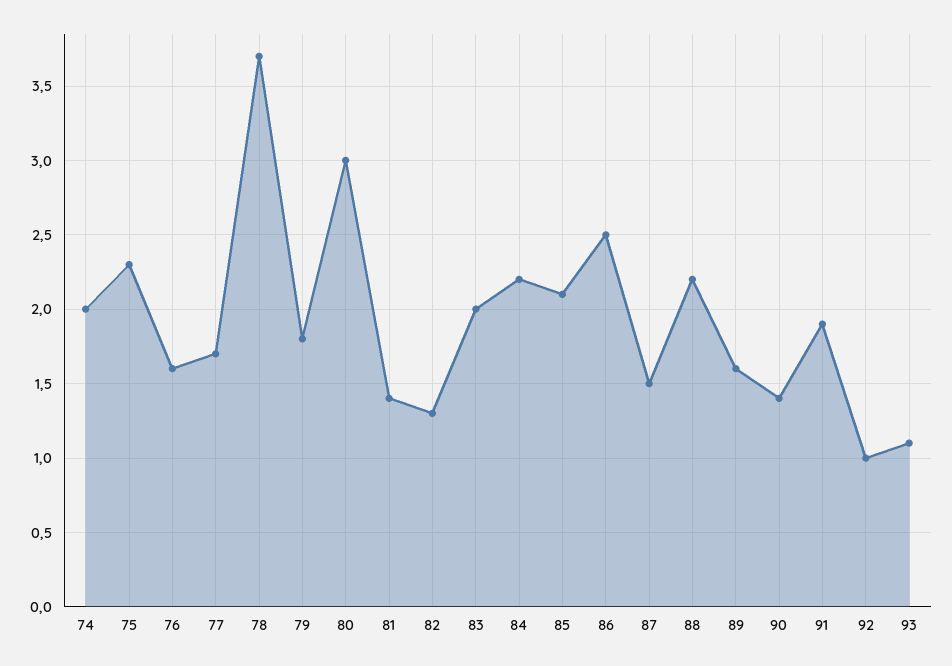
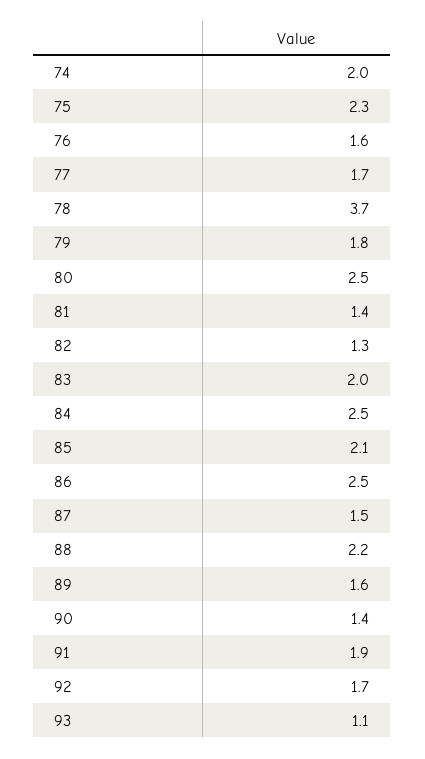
80: 3 -> 2.5
84: 2.2 -> 2.5
92: 1 -> 1.7

